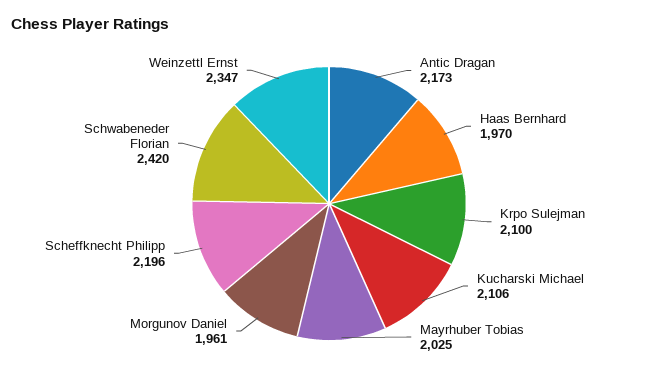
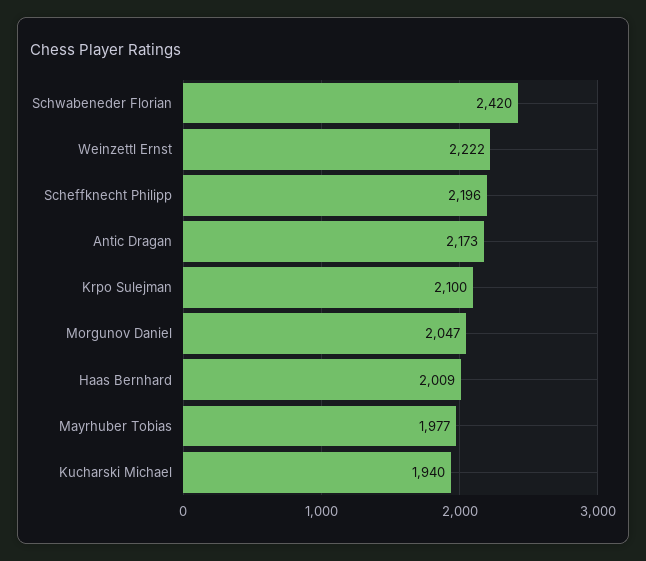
Haas Bernhard: 1970 -> 2009
Kucharski Michael: 2106 -> 1940
Mayrhuber Tobias: 2025 -> 1977
Morgunov Daniel: 1961 -> 2047
Weinzettl Ernst: 2347 -> 2222

